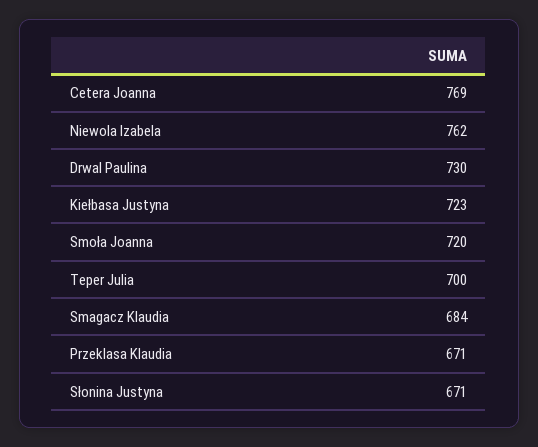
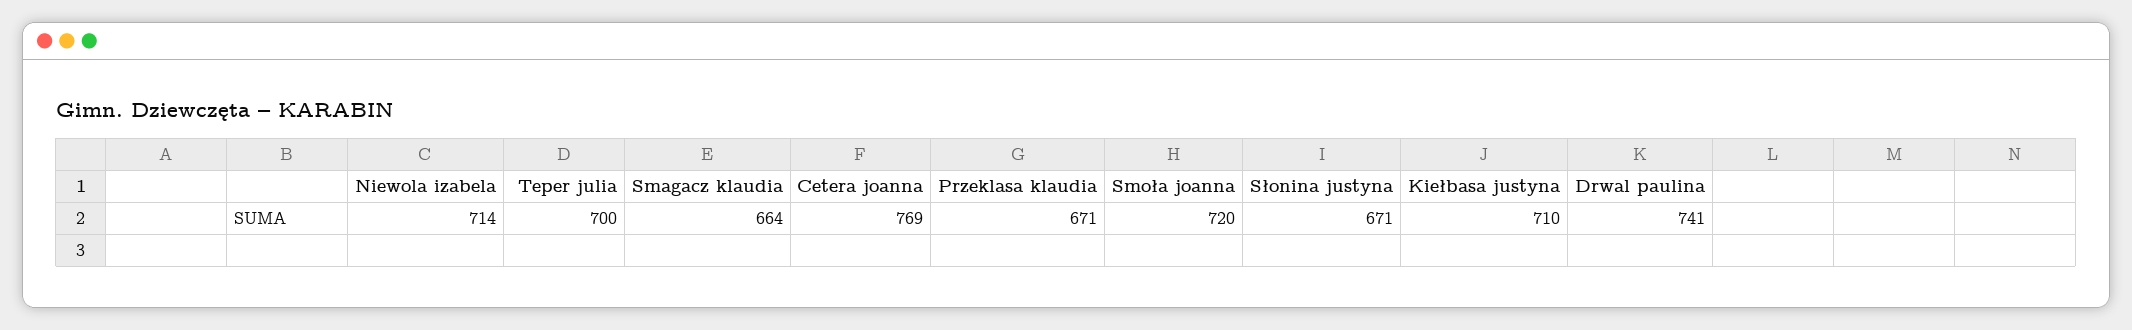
Niewola Izabela: 762 -> 714
Drwal Paulina: 730 -> 741
Kiełbasa Justyna: 723 -> 710
Smagacz Klaudia: 684 -> 664

